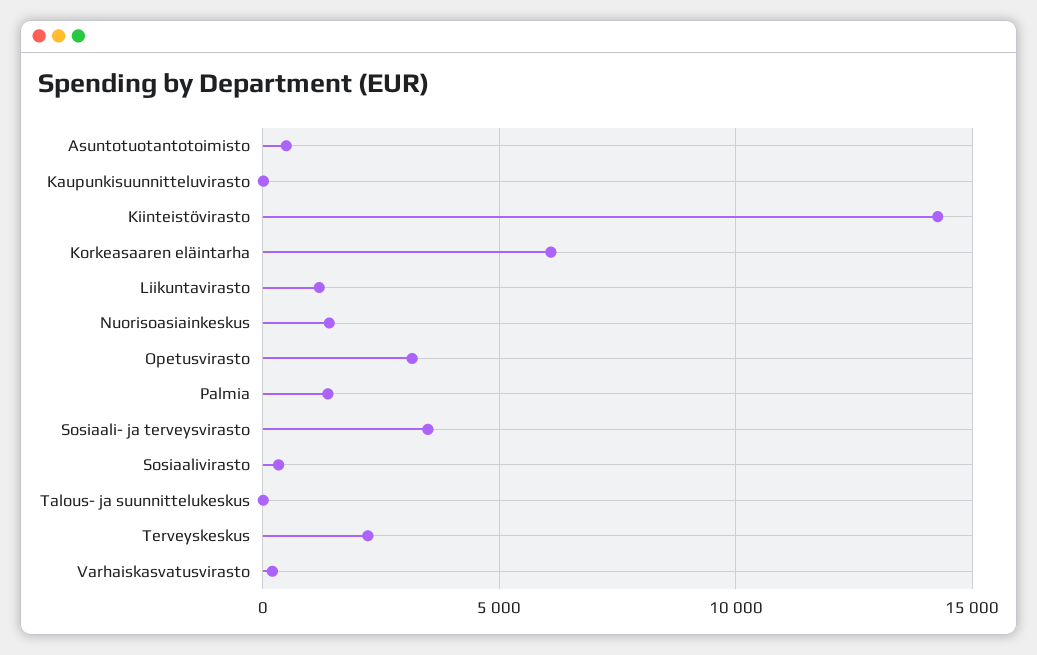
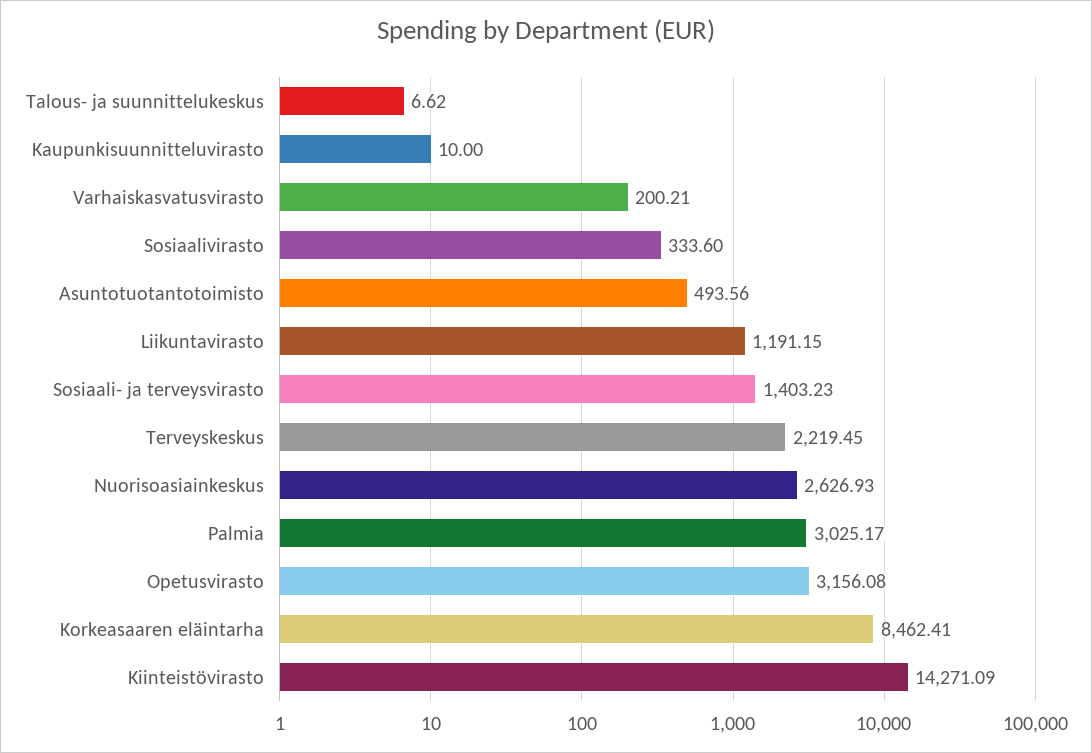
Korkeasaaren eläintarha: 6000 -> 8462.41
Nuorisoasiainkeskus: 1500 -> 2626.93
Palmia: 1500 -> 3025.17
Sosiaali- ja terveysvirasto: 3500 -> 1403.23

